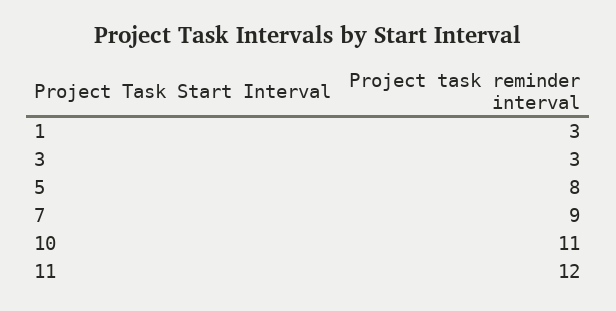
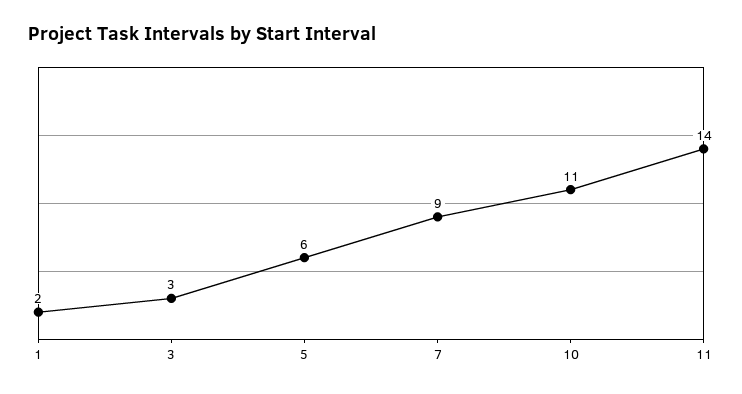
1: 3 -> 2
5: 8 -> 6
11: 12 -> 14

